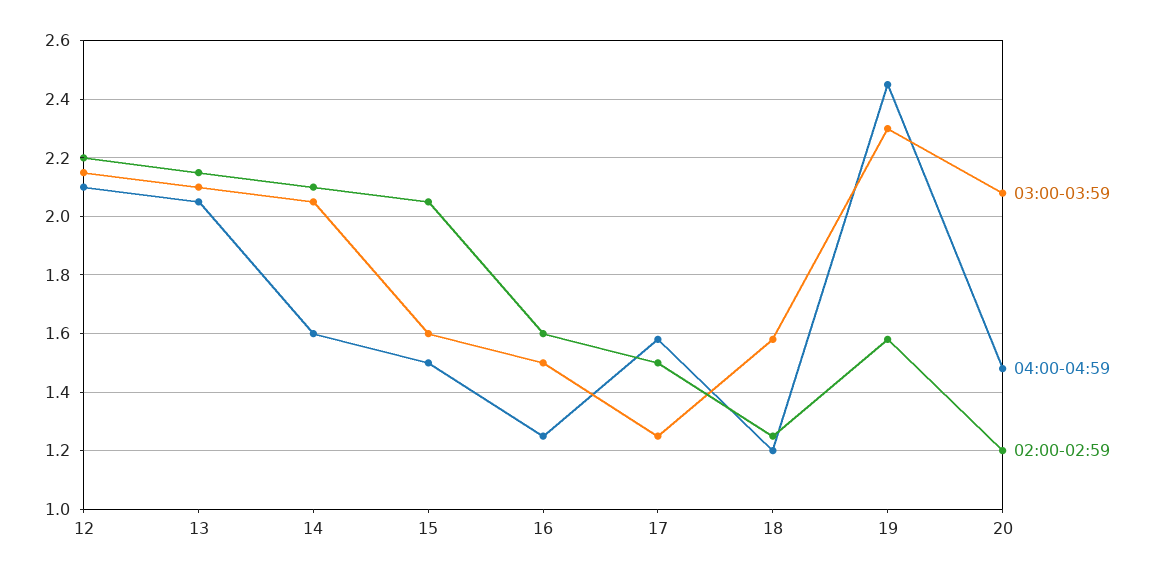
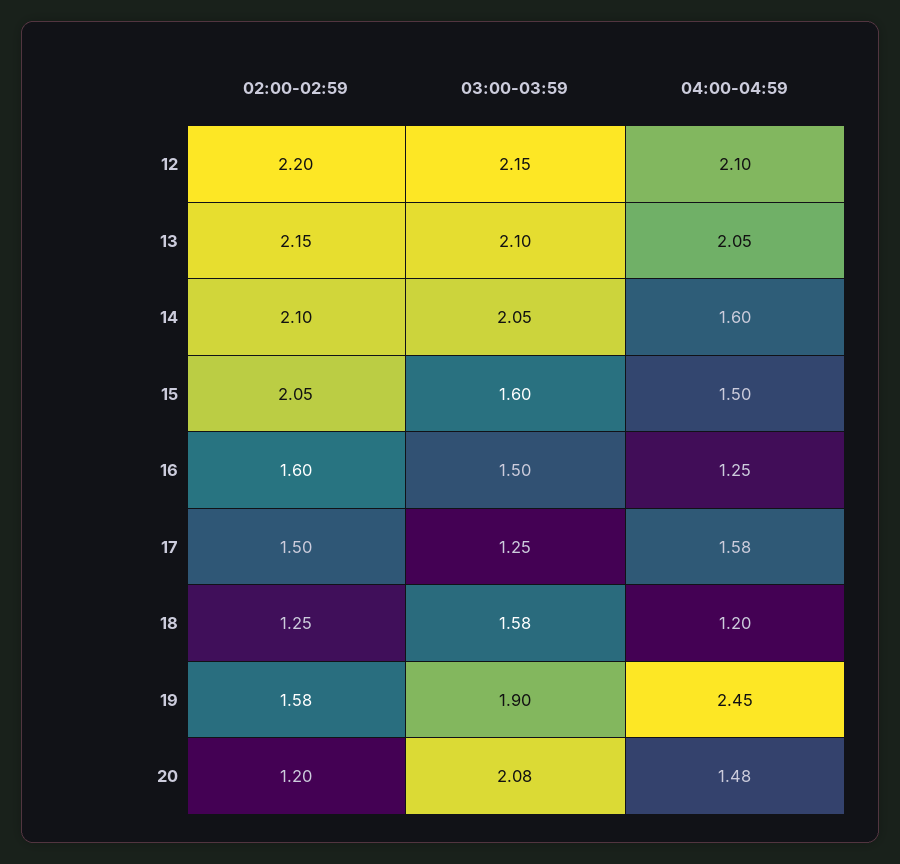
03:00-03:59, 19: 2.3 -> 1.9

